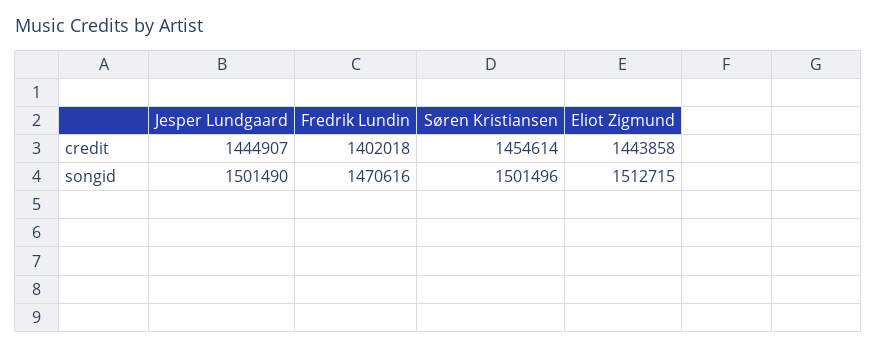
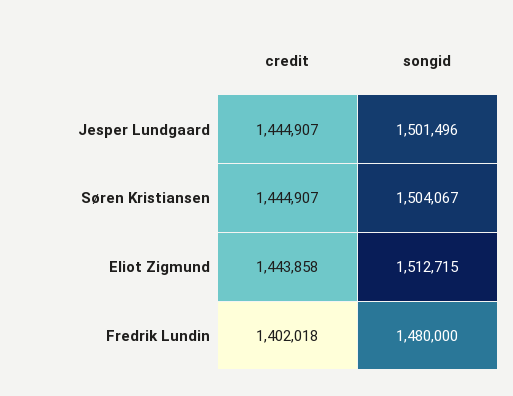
Søren Kristiansen, credit: 1454614 -> 1444907
Jesper Lundgaard, songid: 1501490 -> 1501496
Fredrik Lundin, songid: 1470616 -> 1480000
Søren Kristiansen, songid: 1501496 -> 1504067

